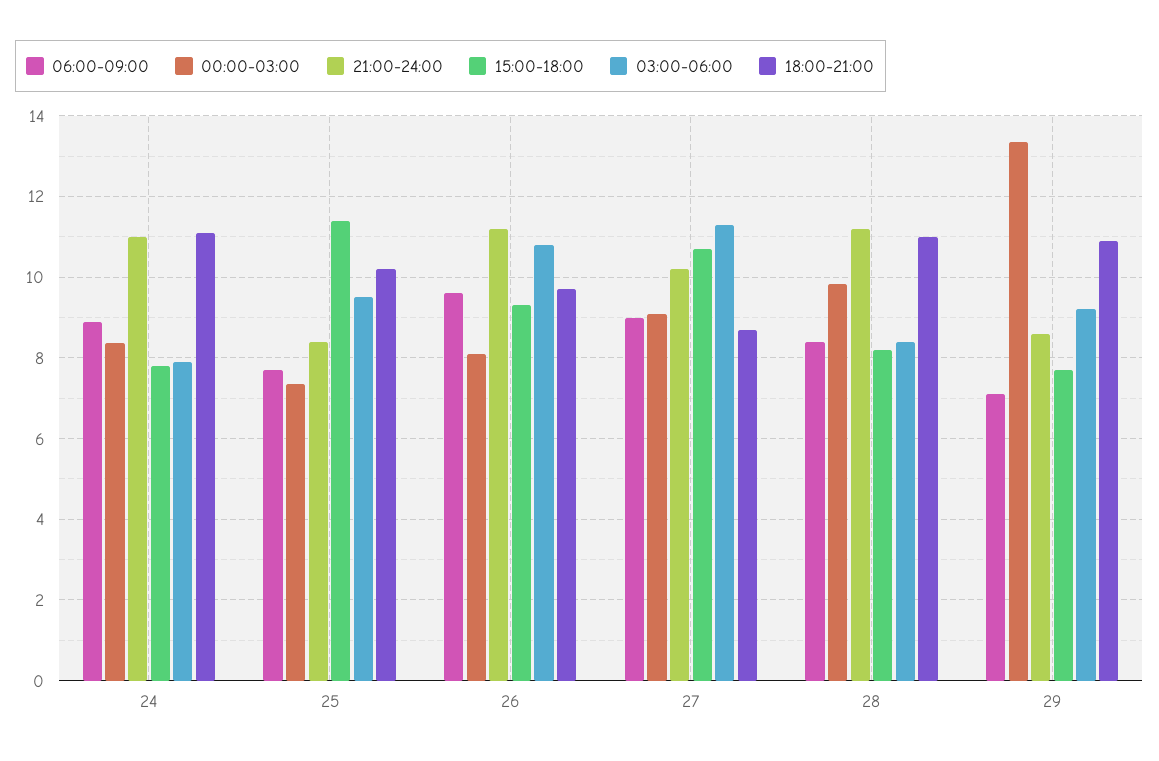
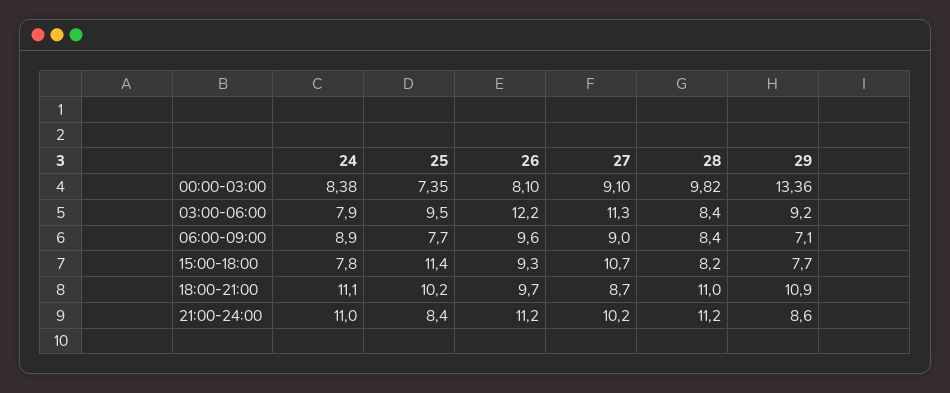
03:00-06:00, 26: 10.8 -> 12.2

